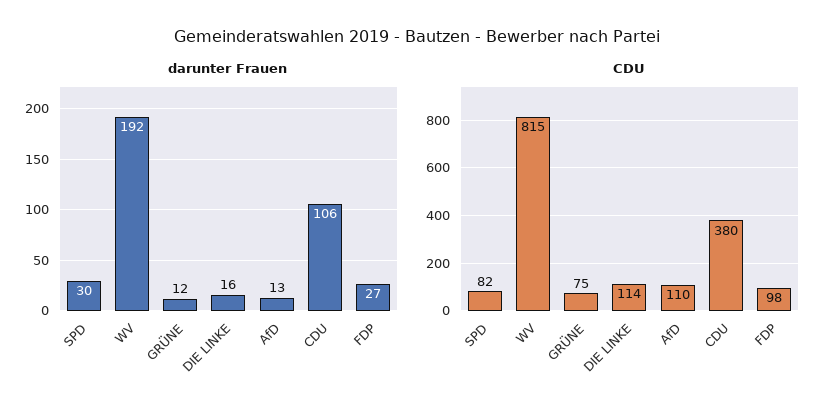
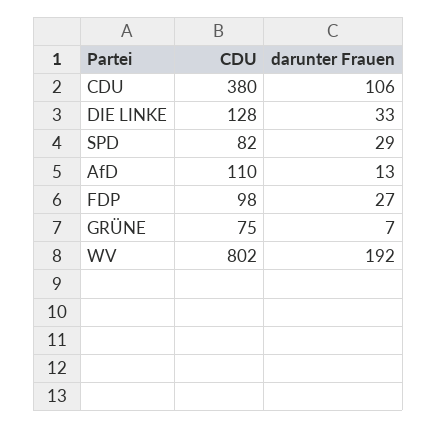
darunter Frauen, SPD: 30 -> 29
darunter Frauen, GRÜNE: 12 -> 7
darunter Frauen, DIE LINKE: 16 -> 33
CDU, WV: 815 -> 802
CDU, DIE LINKE: 114 -> 128

